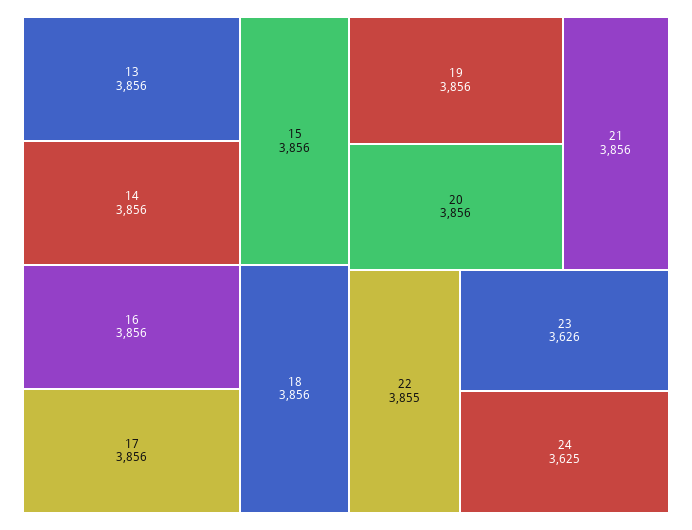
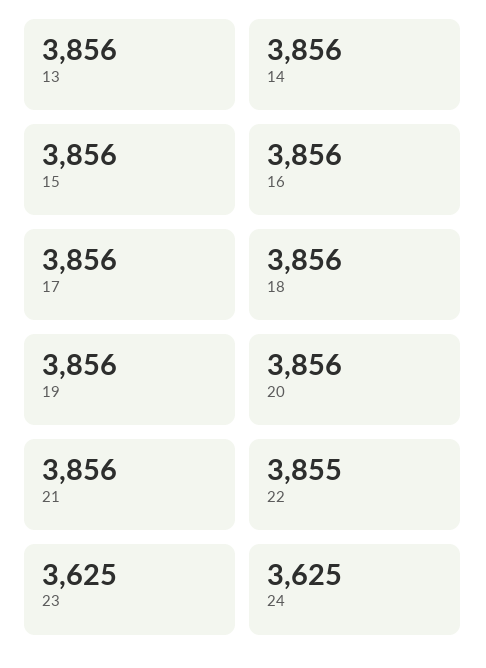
23: 3626 -> 3625

